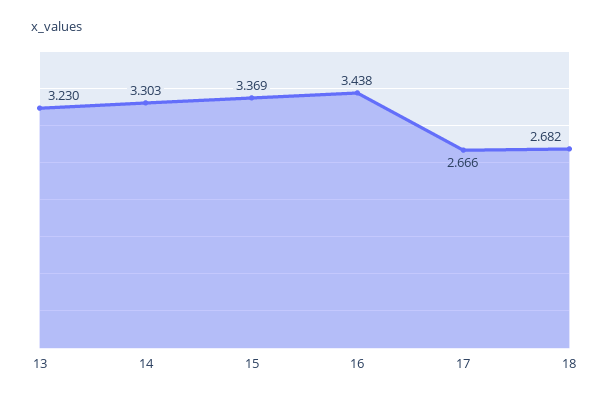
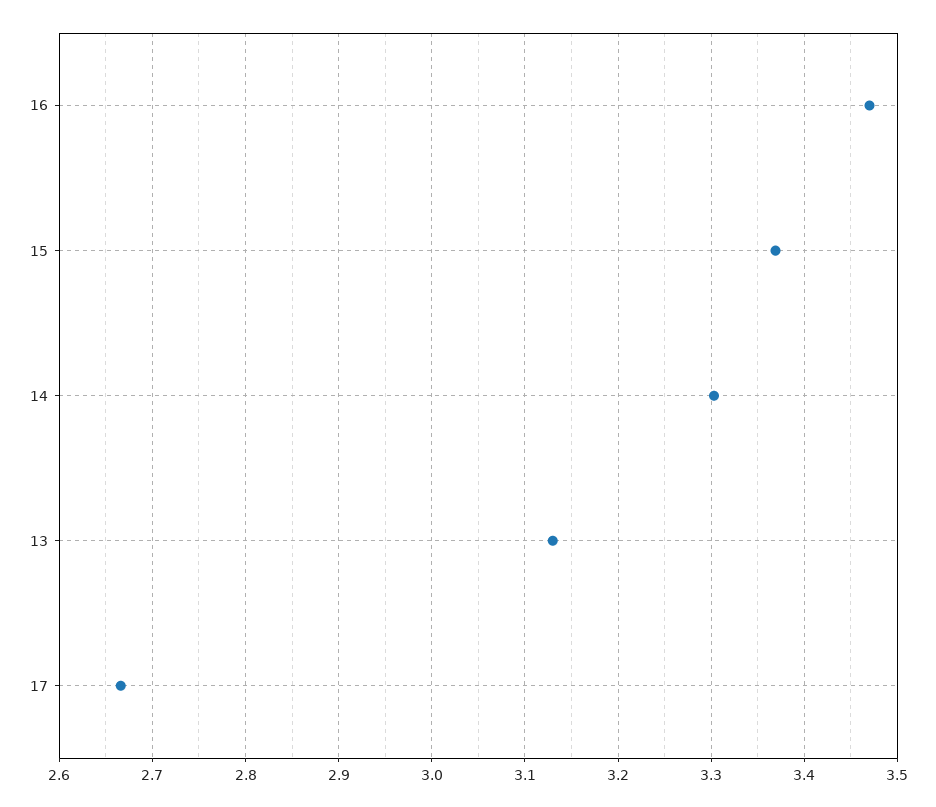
13: 3.23 -> 3.13
16: 3.438 -> 3.47
18: 2.682 -> none

